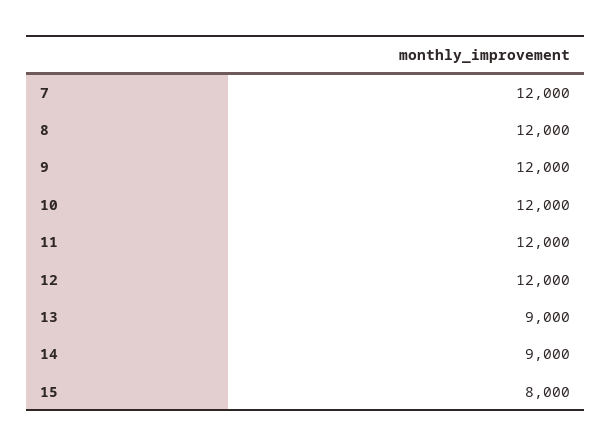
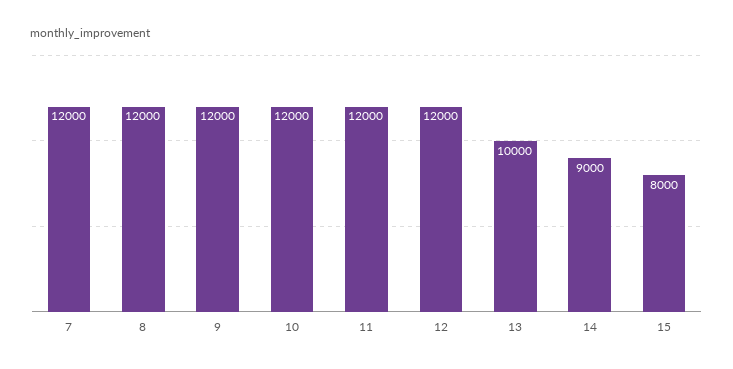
13: 9000 -> 10000

